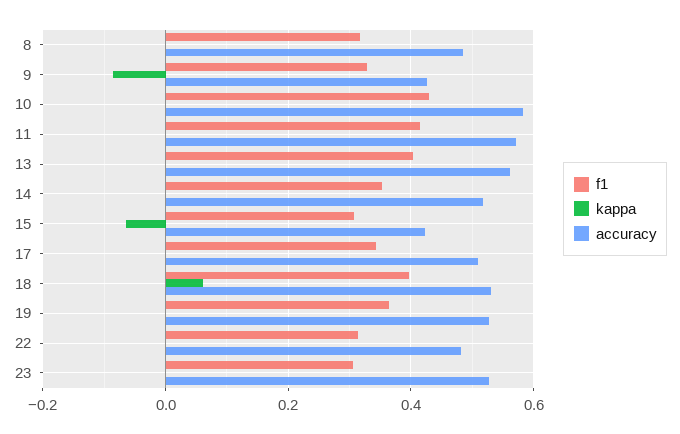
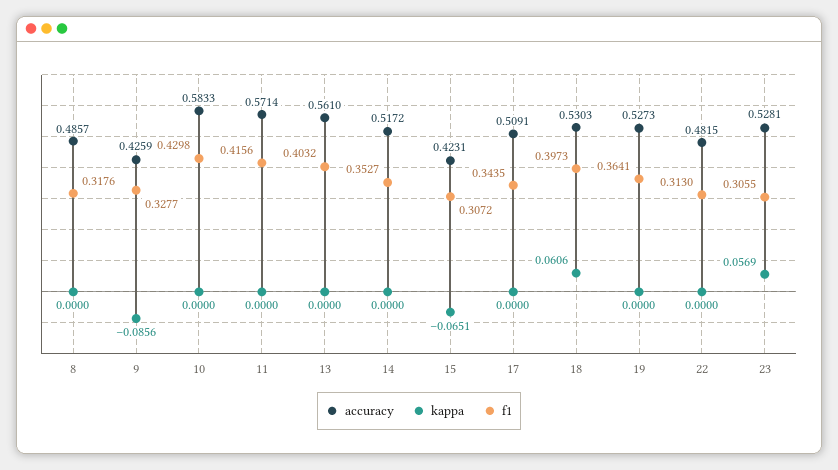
kappa, 23: 0 -> 0.0569

